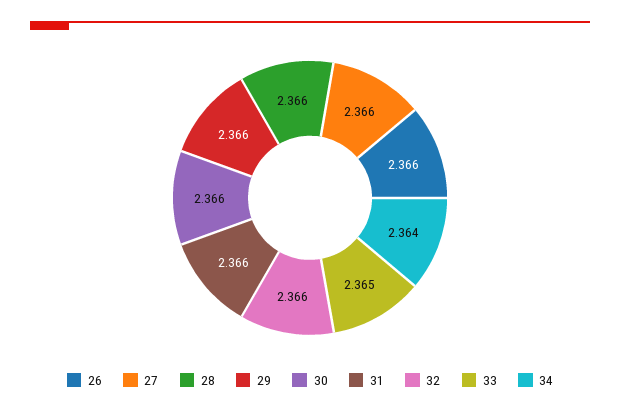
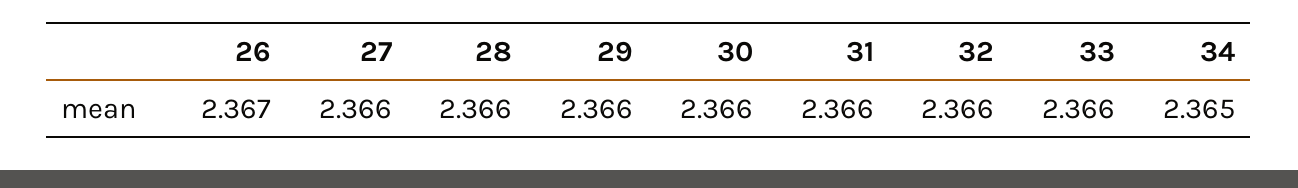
26: 2.366 -> 2.367
33: 2.365 -> 2.366
34: 2.364 -> 2.365

